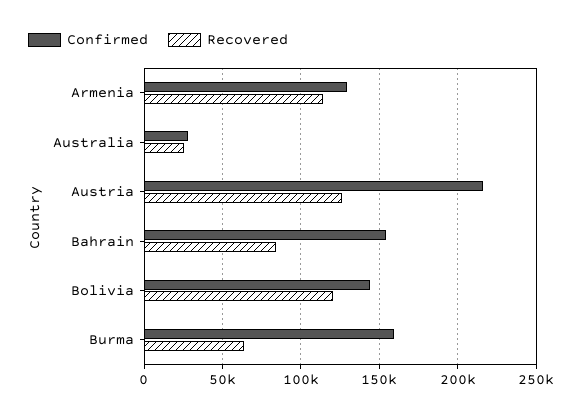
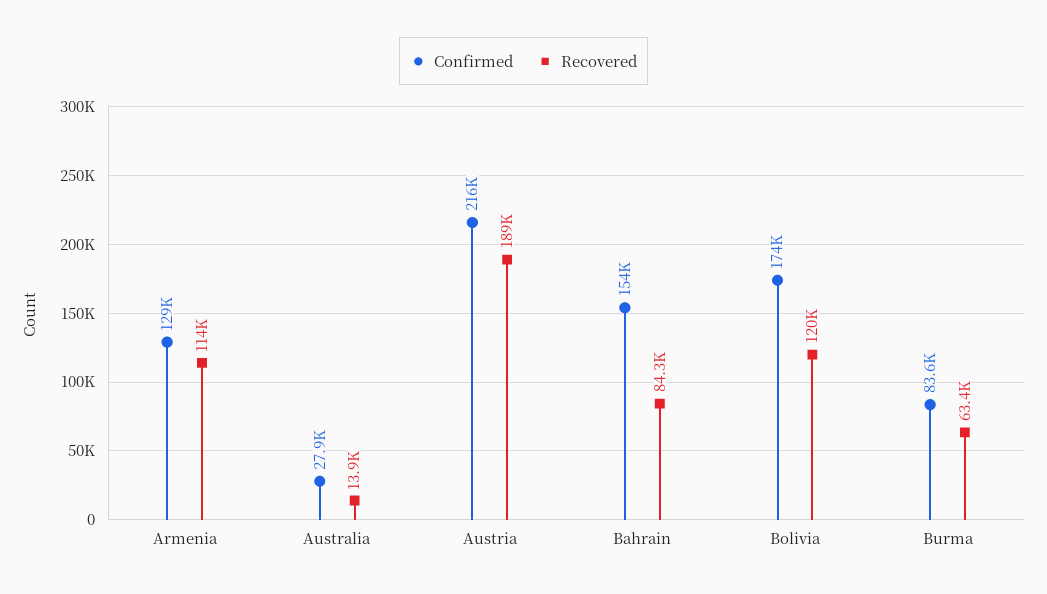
Recovered, Australia: 25000 -> 13900
Recovered, Austria: 125000 -> 189000
Confirmed, Bolivia: 145000 -> 174000
Confirmed, Burma: 160000 -> 83600

